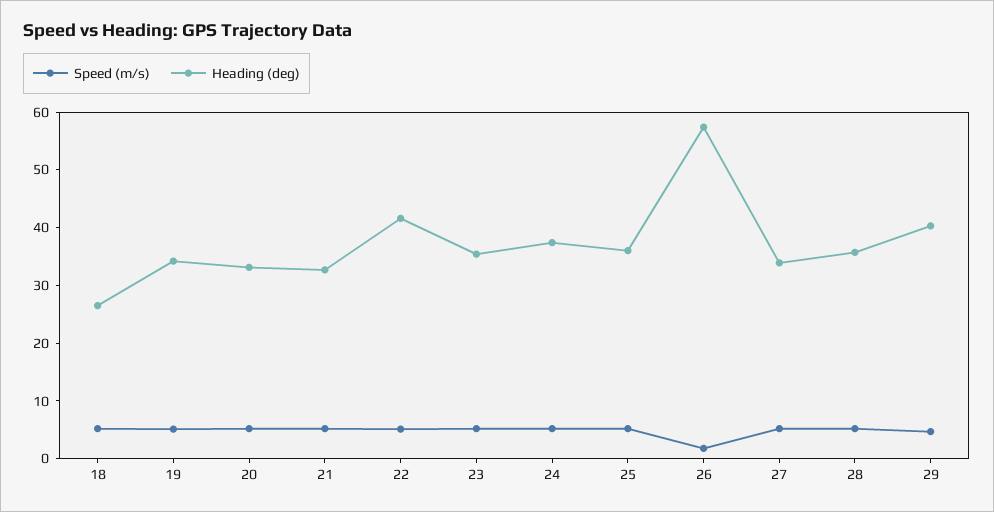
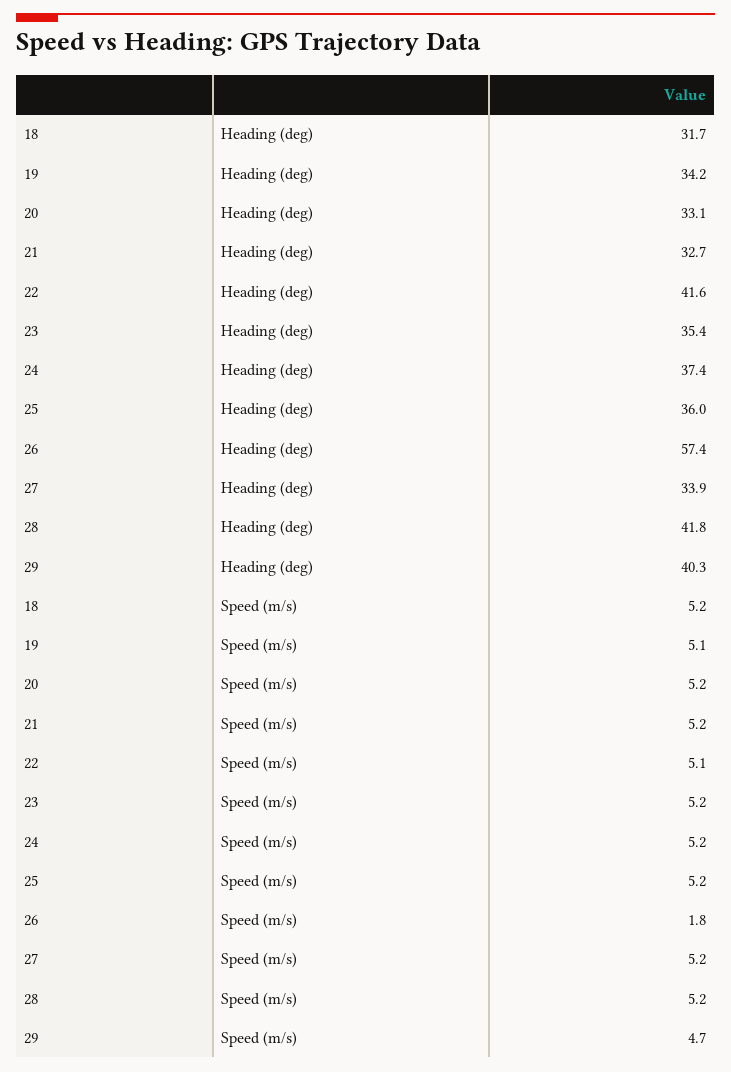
Heading (deg), 18: 26 -> 31.7
Heading (deg), 28: 36 -> 41.8

